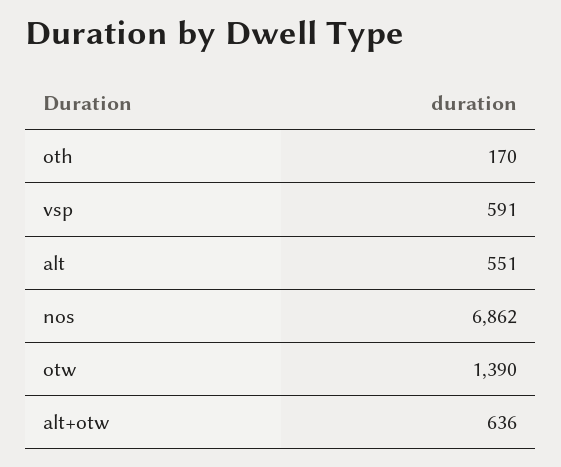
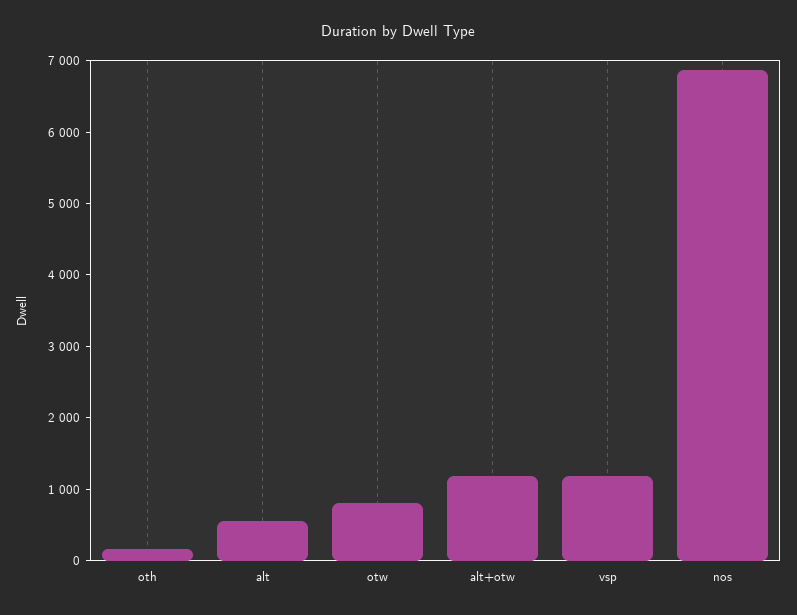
vsp: 591 -> 1200
otw: 1390 -> 800
alt+otw: 636 -> 1200

